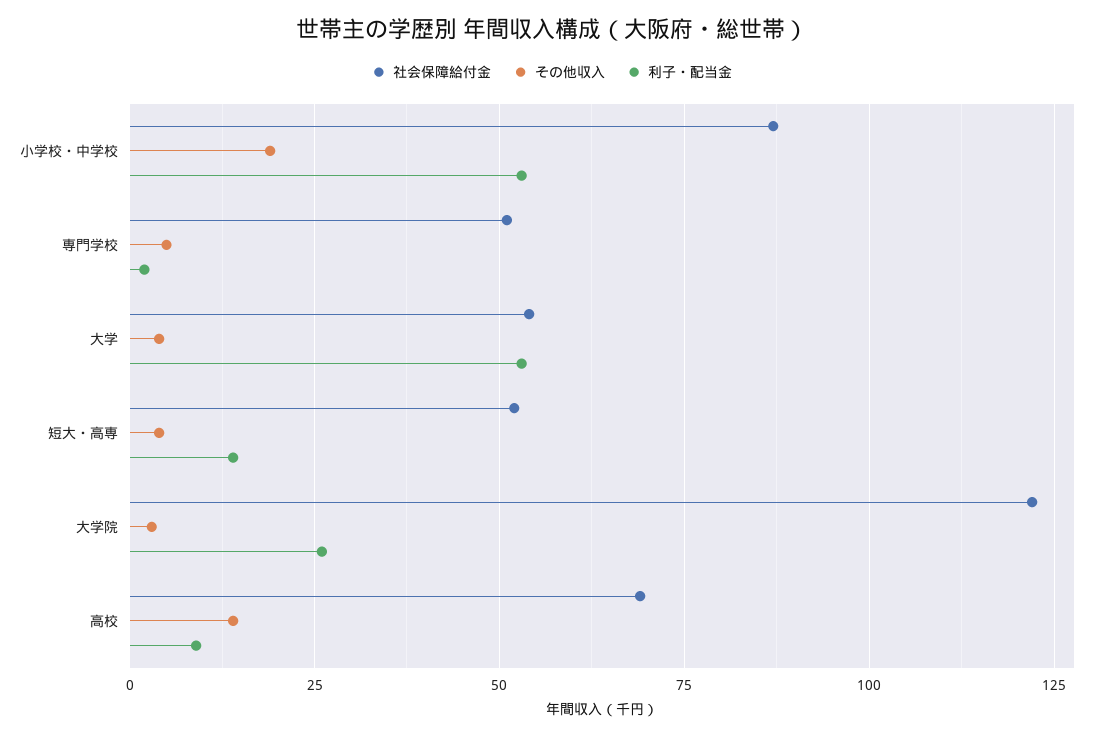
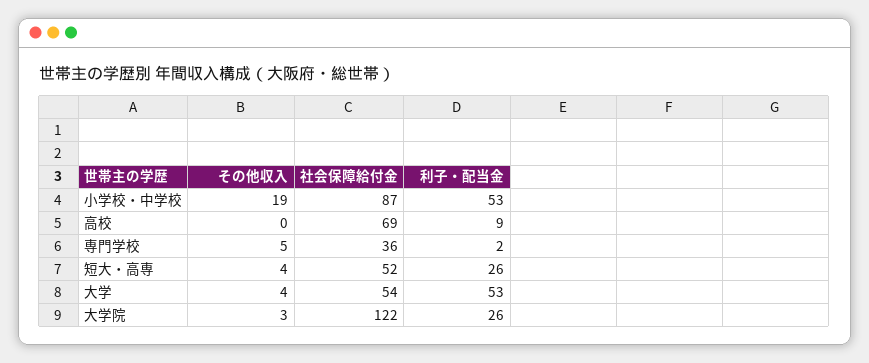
社会保障給付金, 専門学校: 50 -> 36
利子・配当金, 短大・高専: 15 -> 26
その他収入, 高校: 15 -> 0

